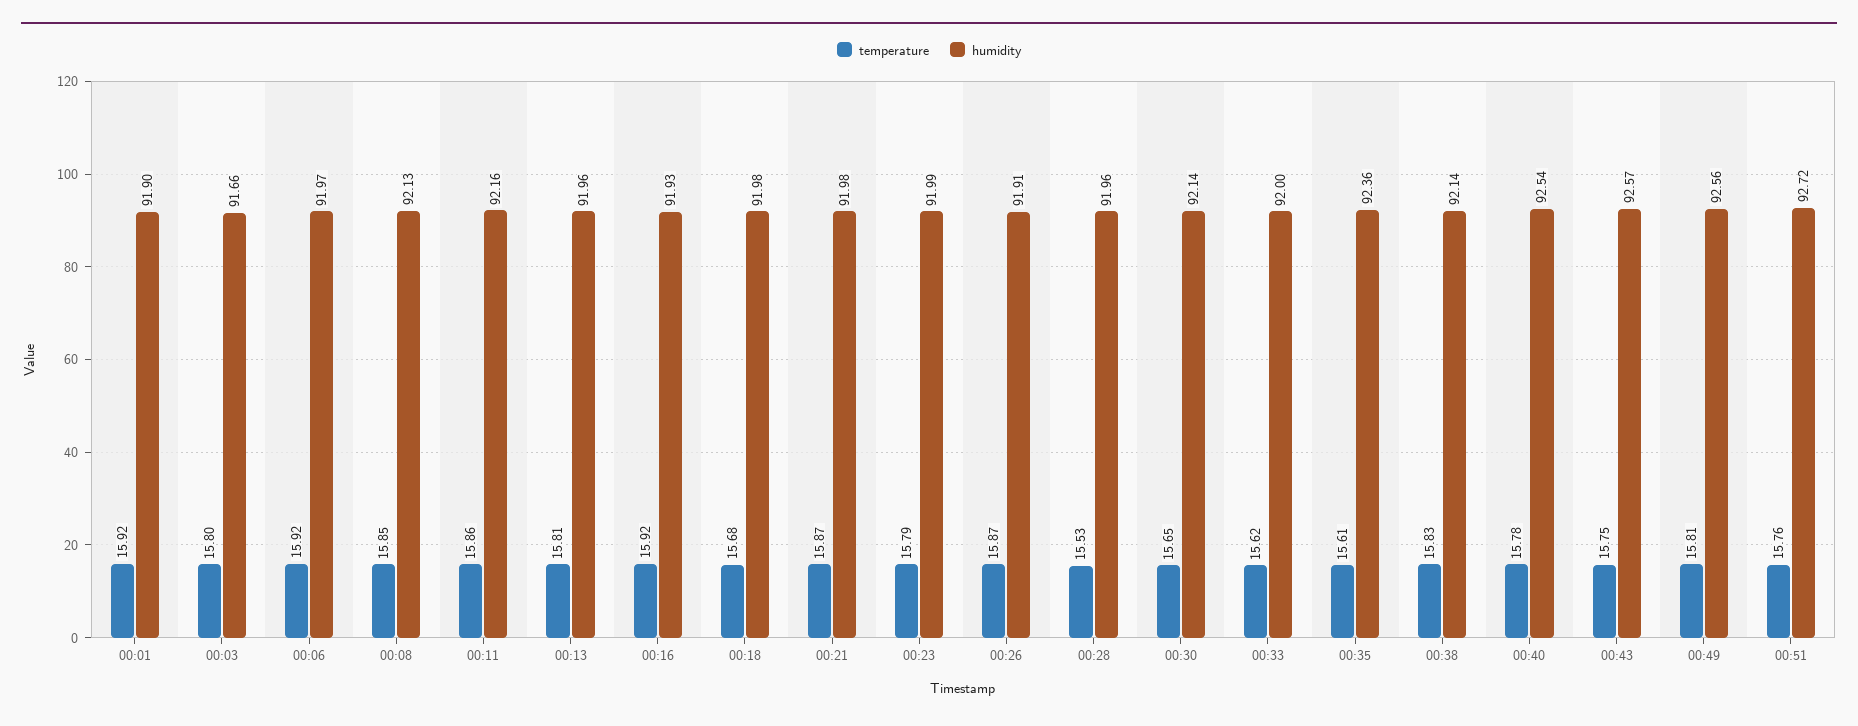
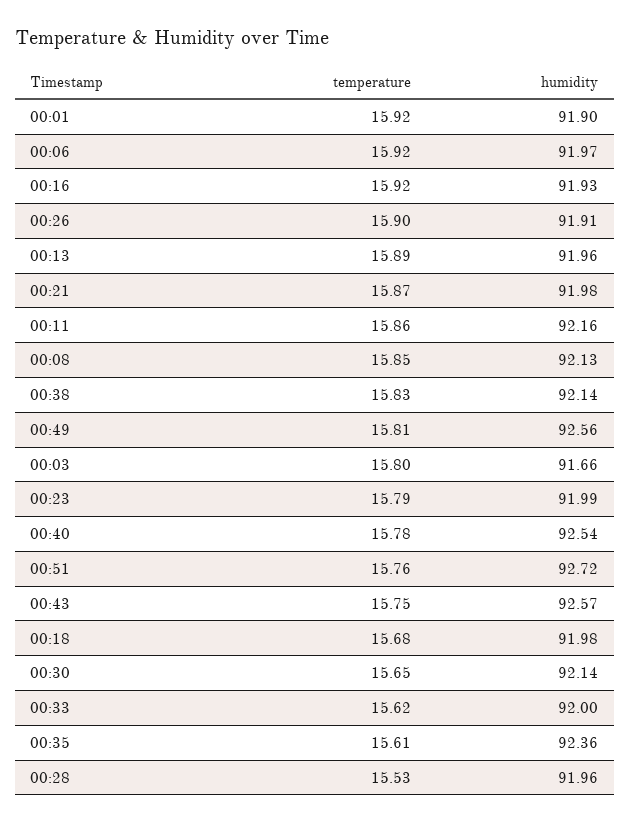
temperature, 00:13: 15.81 -> 15.89
temperature, 00:26: 15.87 -> 15.9

